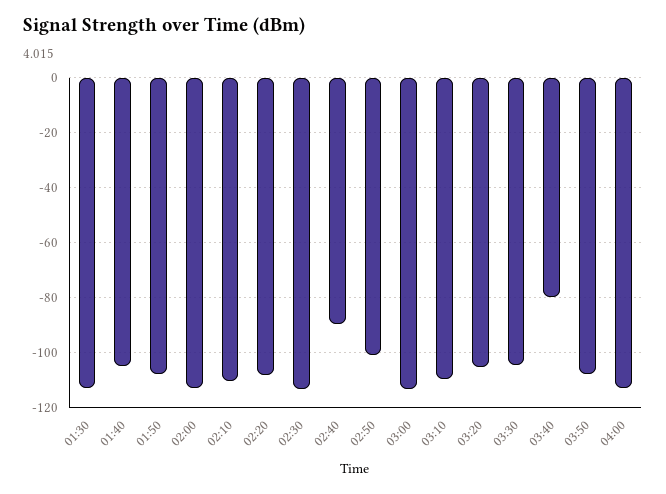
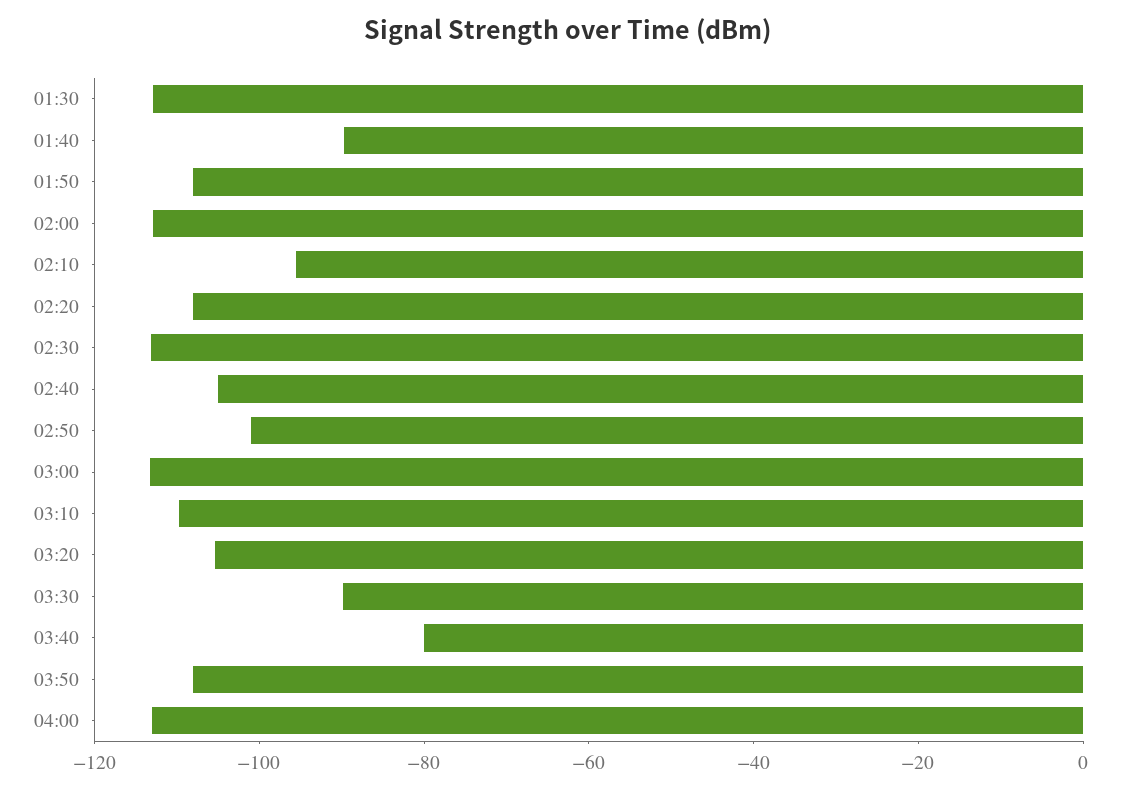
01:40: -105 -> -90
02:10: -110 -> -95
02:40: -90 -> -105
03:30: -105 -> -90

